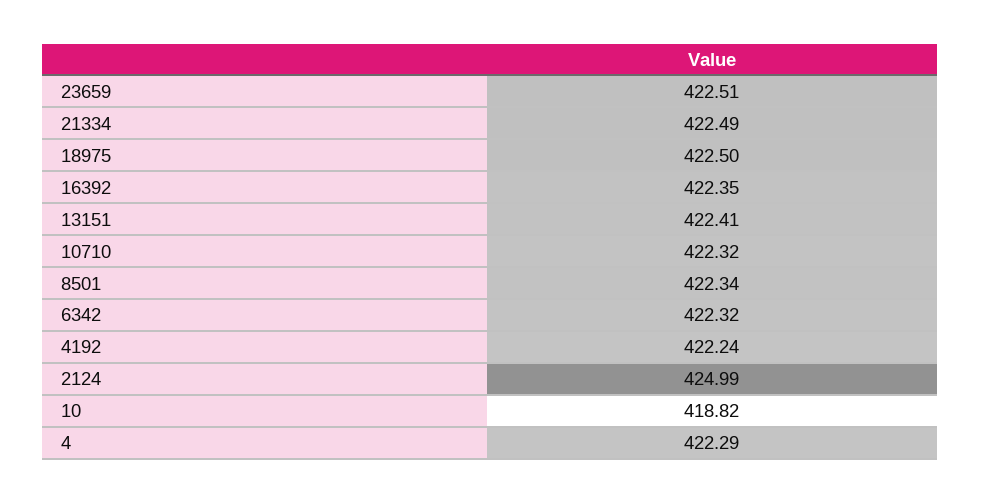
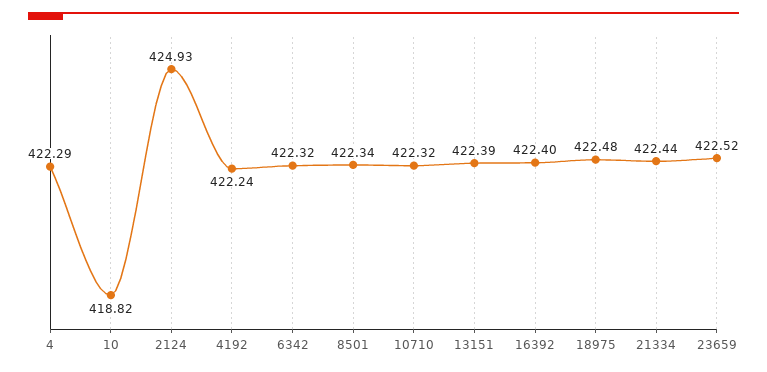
23659: 422.51 -> 422.52
21334: 422.49 -> 422.44
18975: 422.5 -> 422.48
16392: 422.35 -> 422.4
13151: 422.41 -> 422.39
2124: 424.99 -> 424.93

